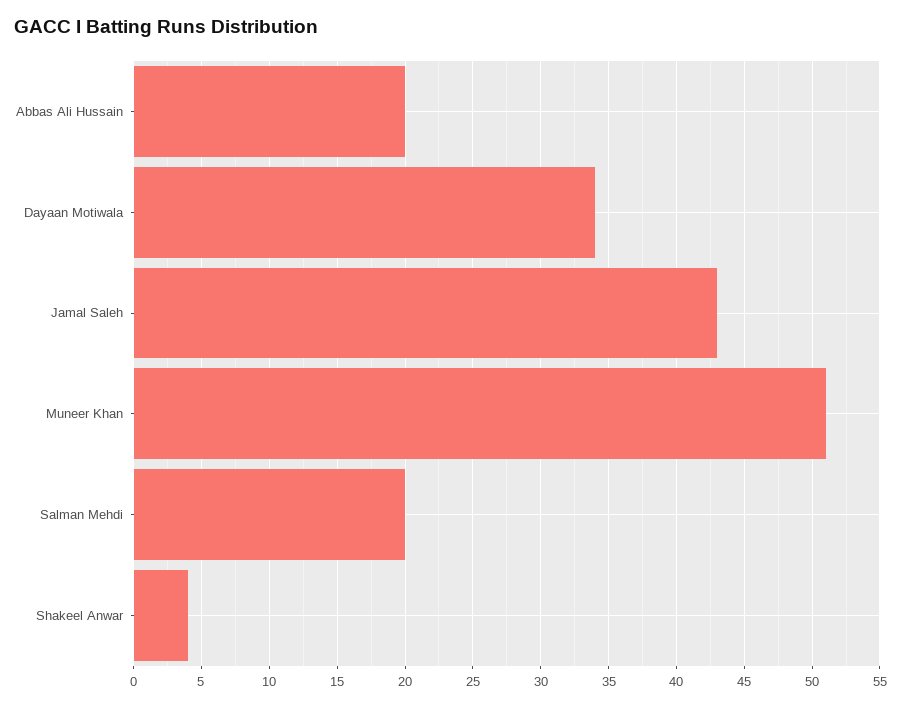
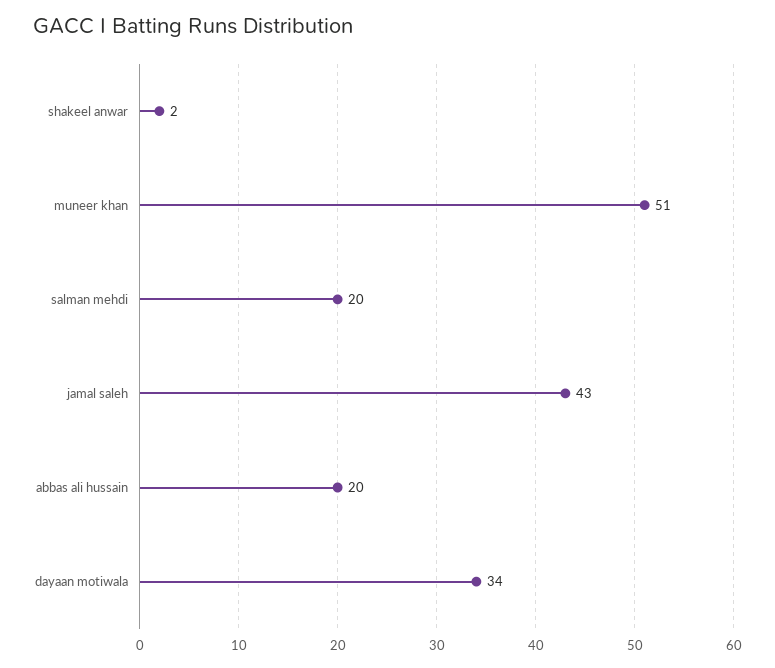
Shakeel Anwar: 4 -> 2

